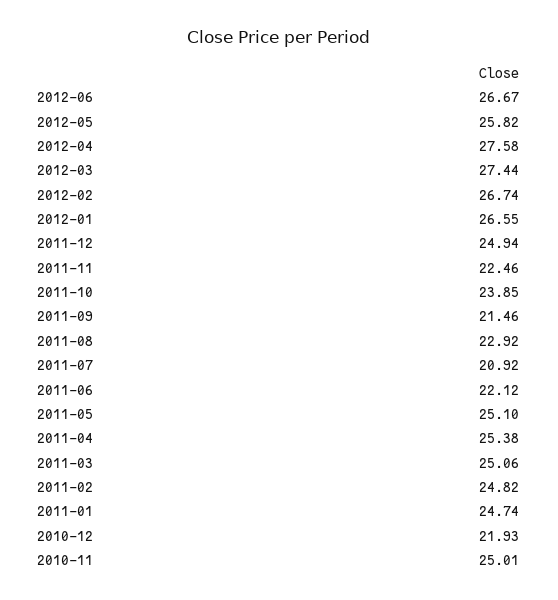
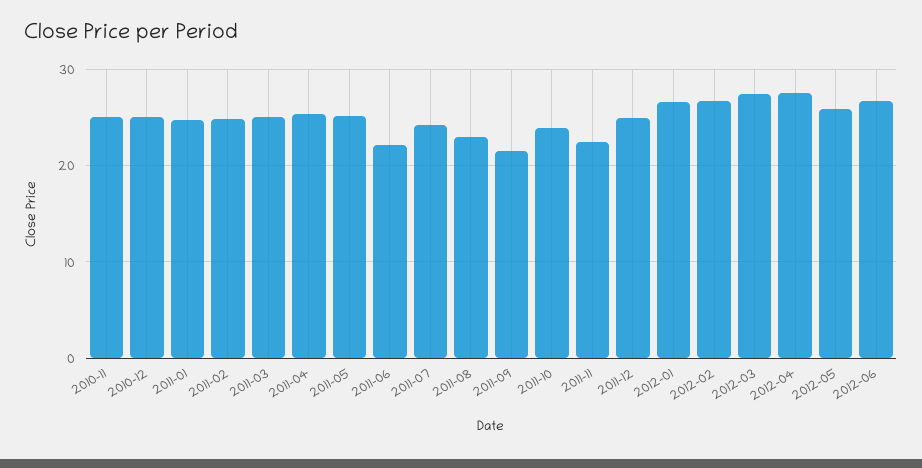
2011-07: 20.92 -> 24
2010-12: 21.93 -> 25

